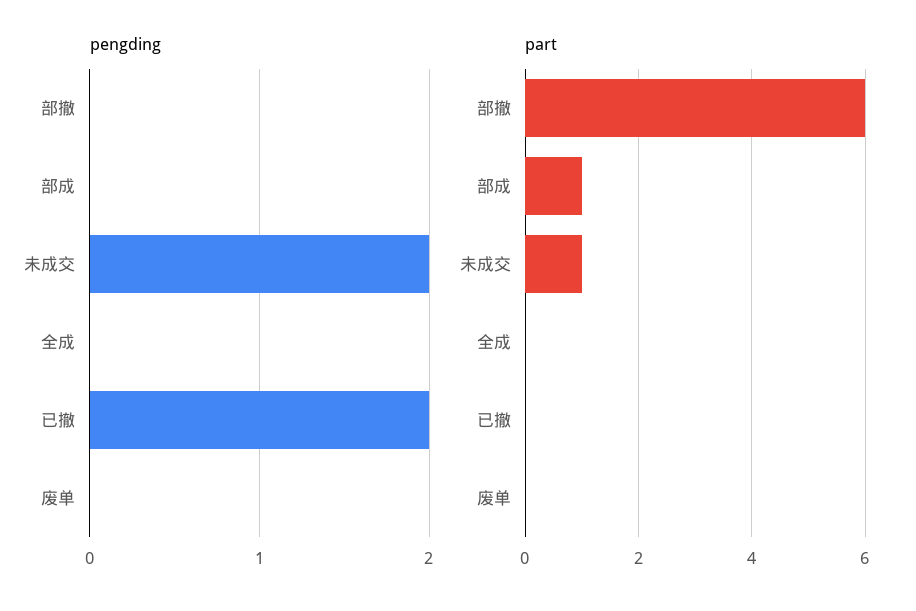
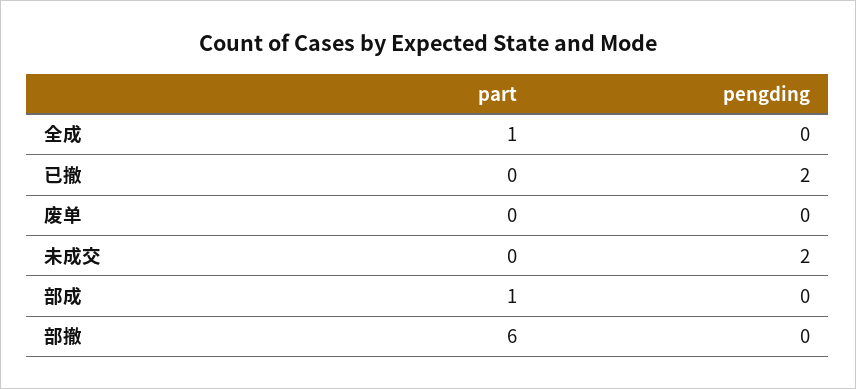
part, 未成交: 1 -> 0
part, 全成: 0 -> 1

